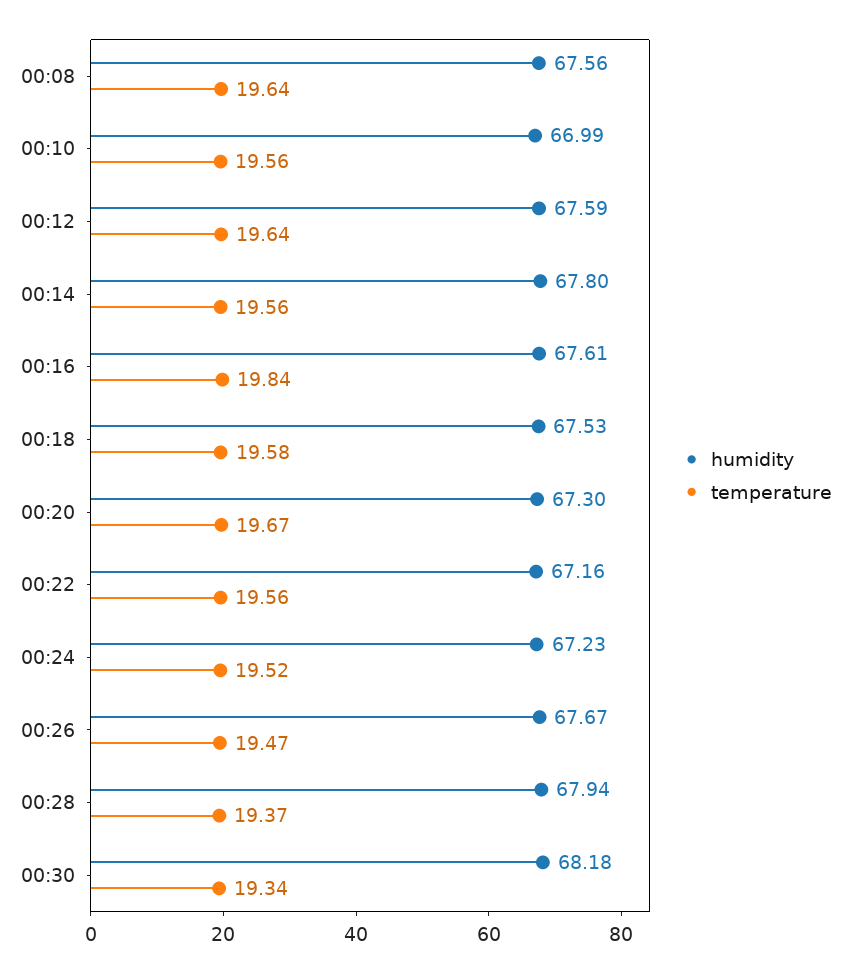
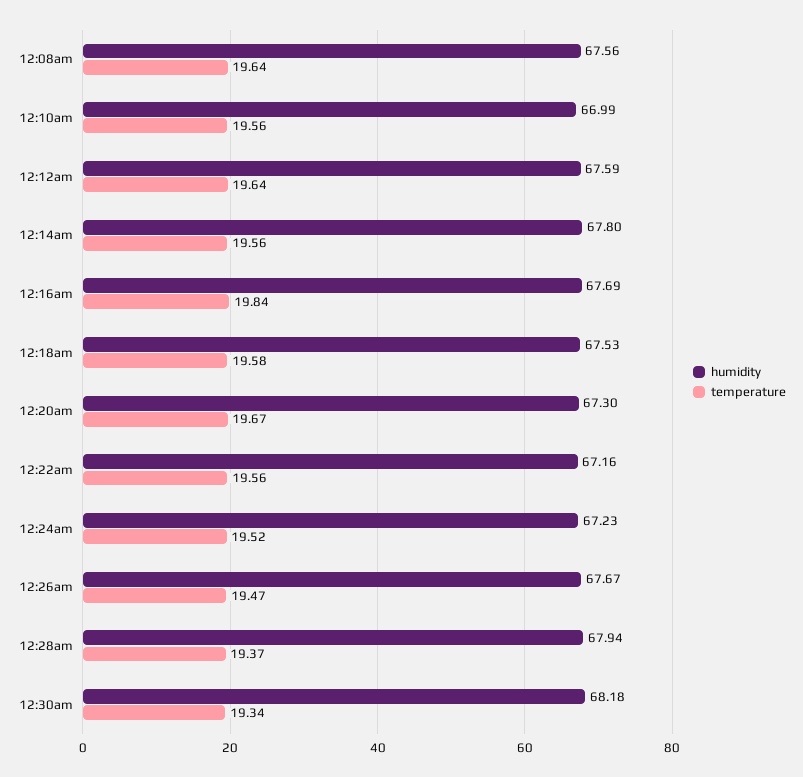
humidity, 00:16: 67.61 -> 67.69

